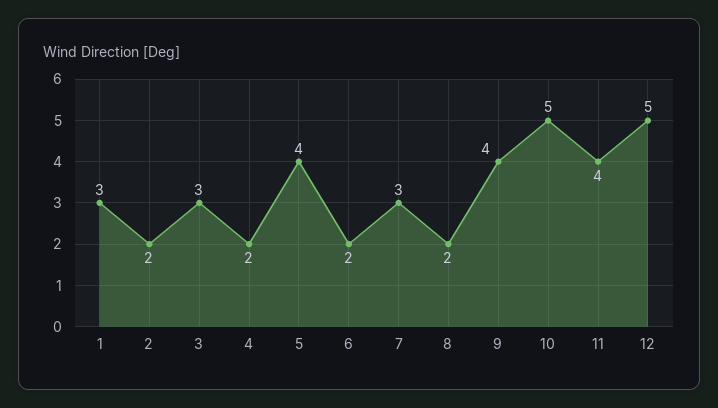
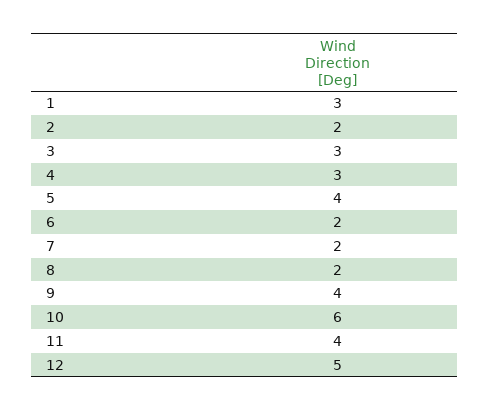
4: 2 -> 3
7: 3 -> 2
10: 5 -> 6

